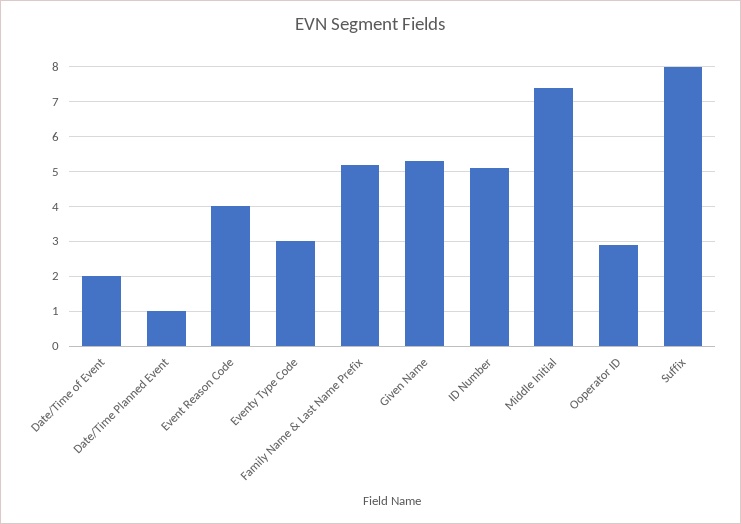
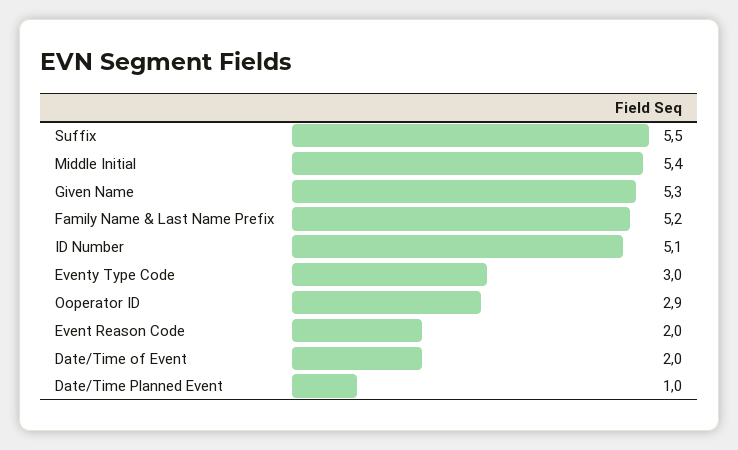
Event Reason Code: 4 -> 2
Middle Initial: 7.5 -> 5.4
Suffix: 8 -> 5.5

